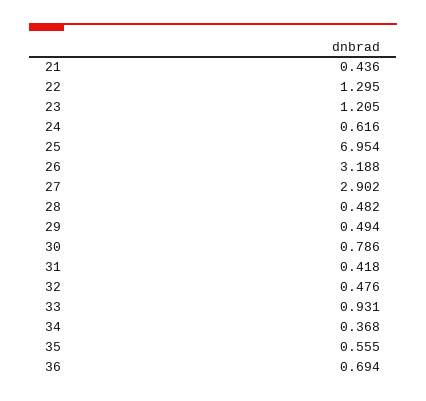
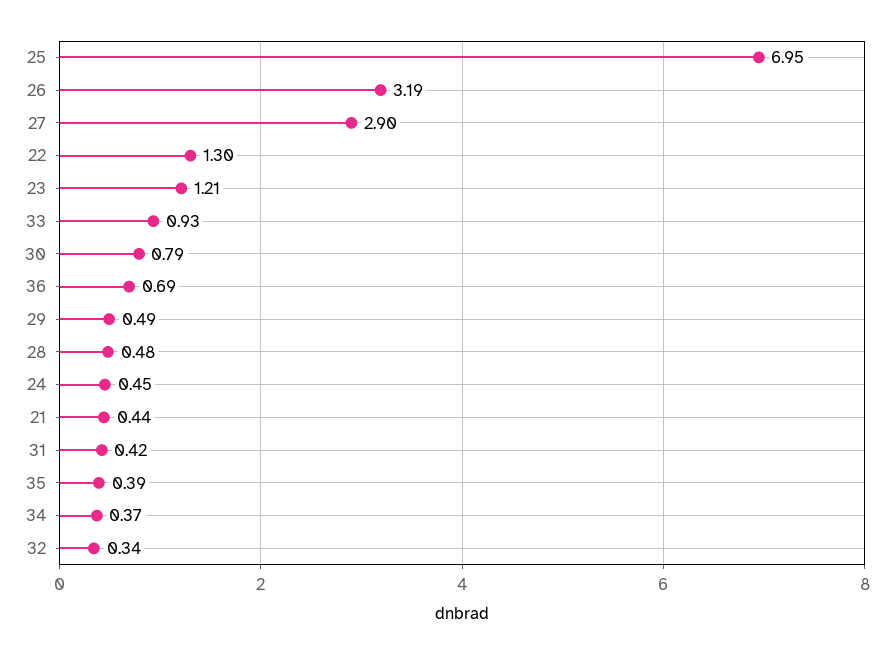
24: 0.616 -> 0.45
32: 0.476 -> 0.34
35: 0.555 -> 0.39

